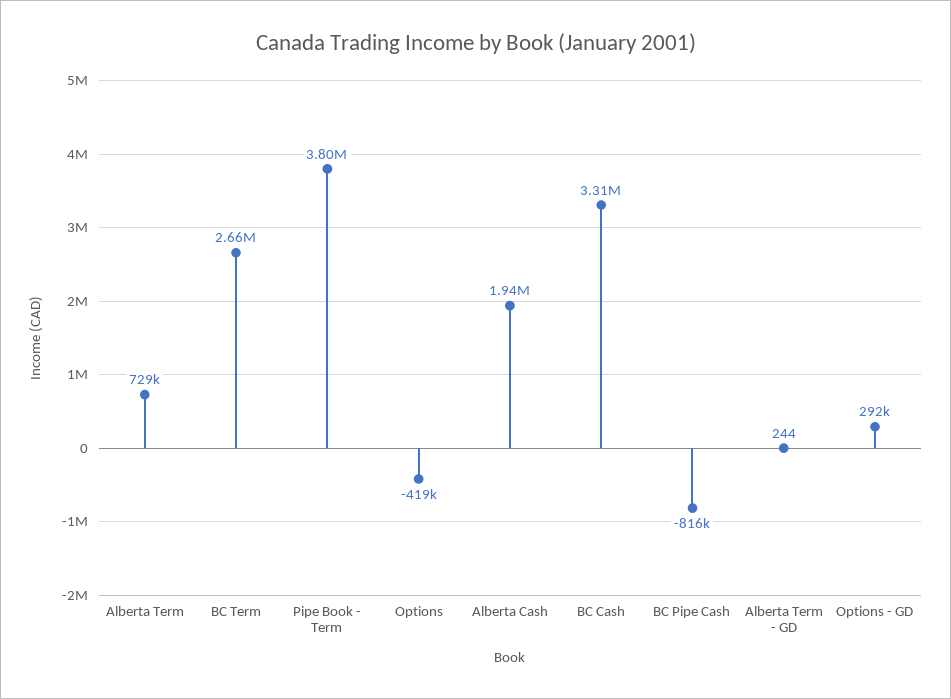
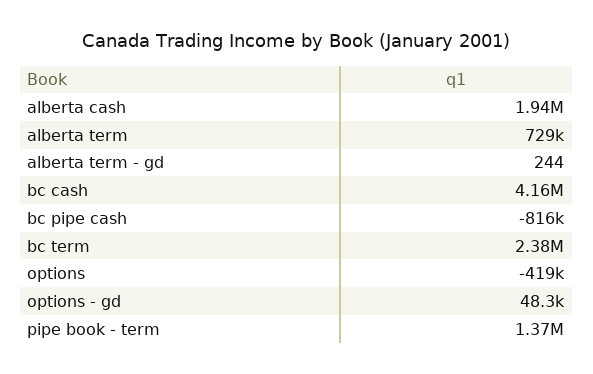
BC Term: 2660000 -> 2380000
Pipe Book - Term: 3800000 -> 1370000
BC Cash: 3310000 -> 4160000
Options - GD: 292000 -> 48300

